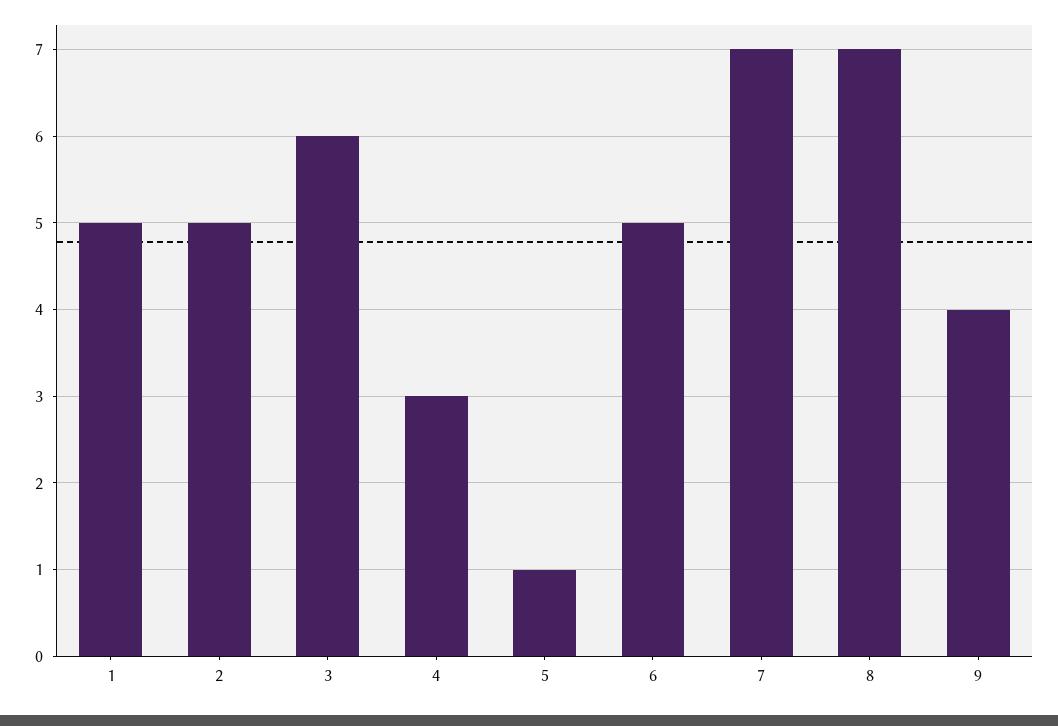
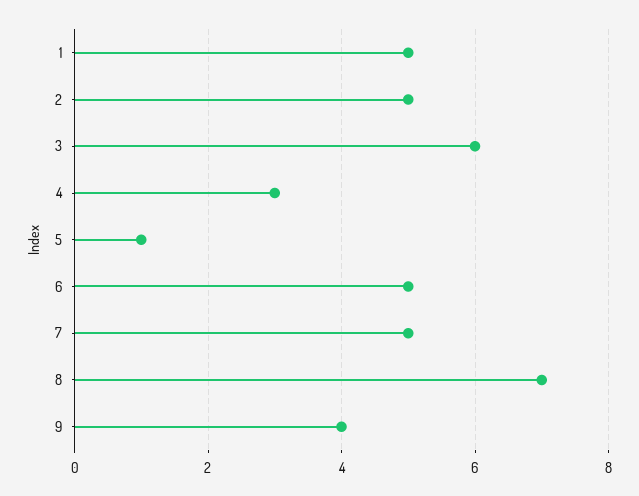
7: 7 -> 5

